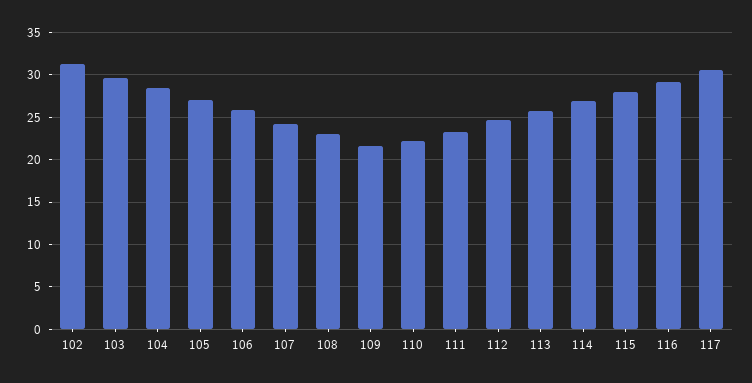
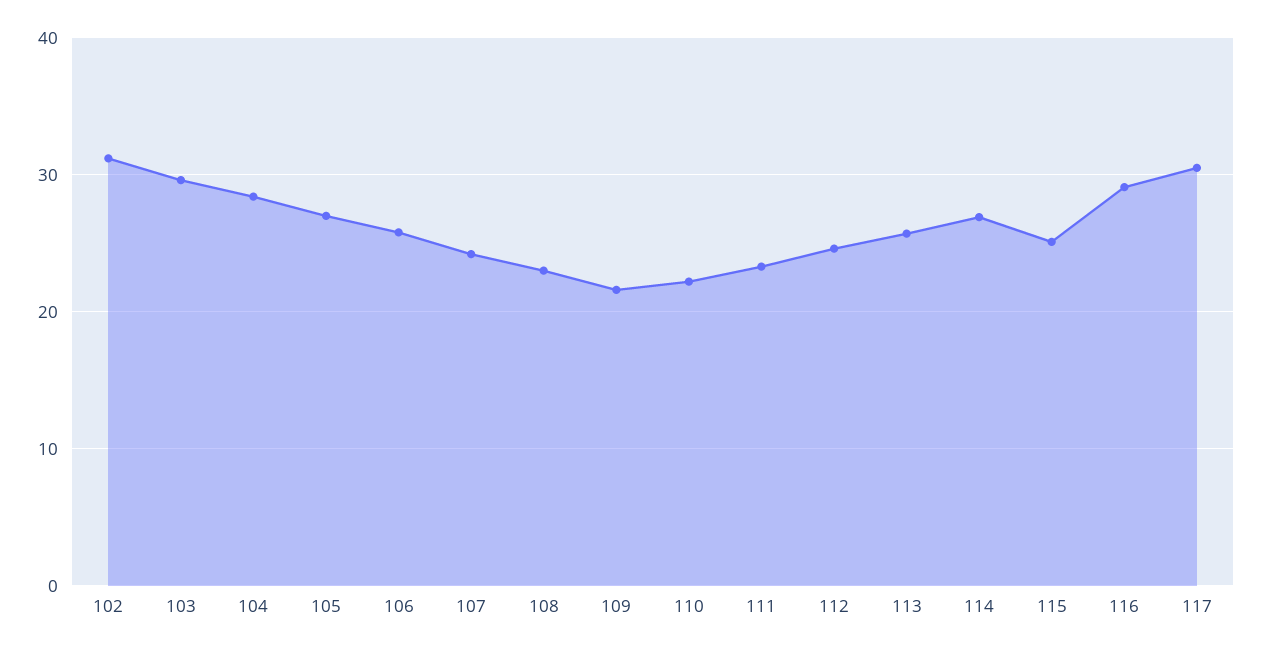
115: 28 -> 25

